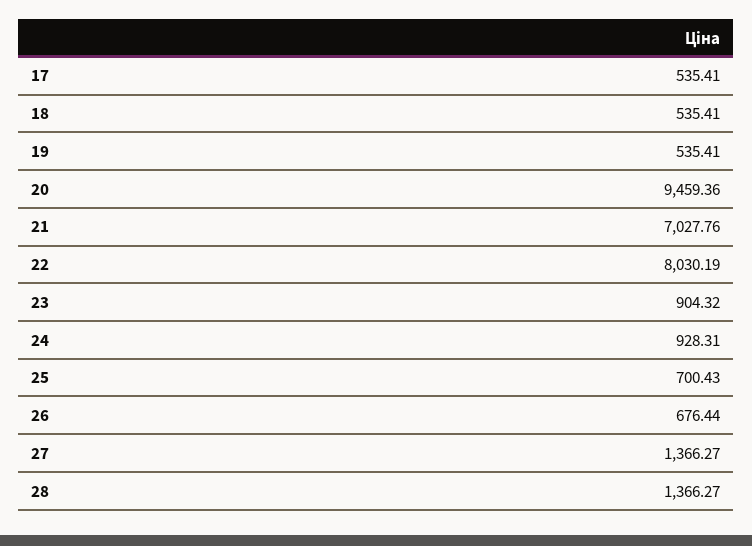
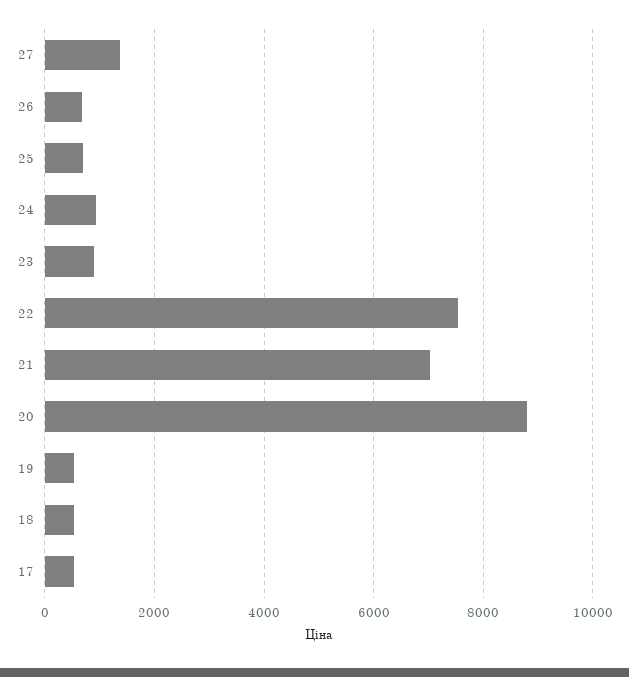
20: 9459.36 -> 8800
22: 8030.19 -> 7600
28: 1366.27 -> none

